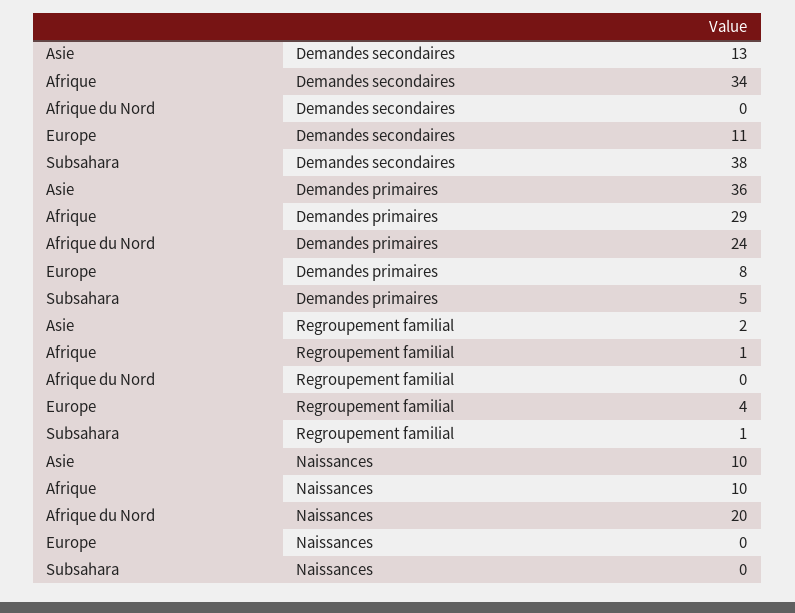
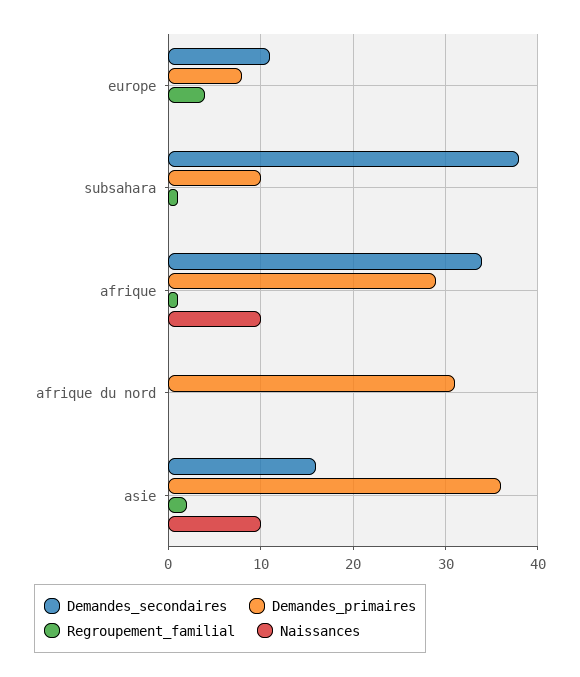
Demandes secondaires, Asie: 13 -> 16
Demandes primaires, Afrique du Nord: 24 -> 31
Demandes primaires, Subsahara: 5 -> 10
Naissances, Afrique du Nord: 20 -> 0

